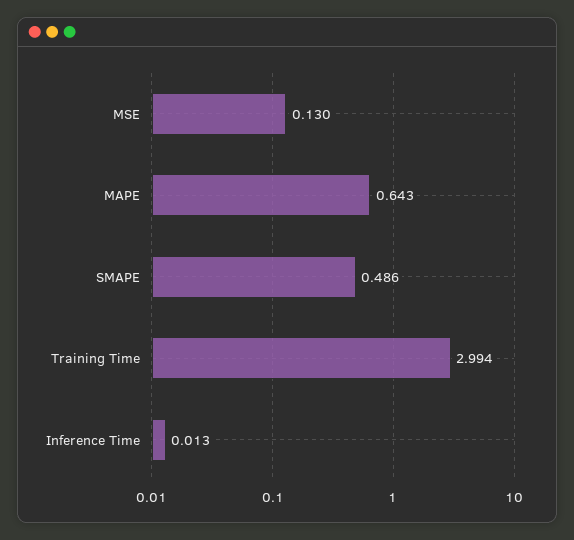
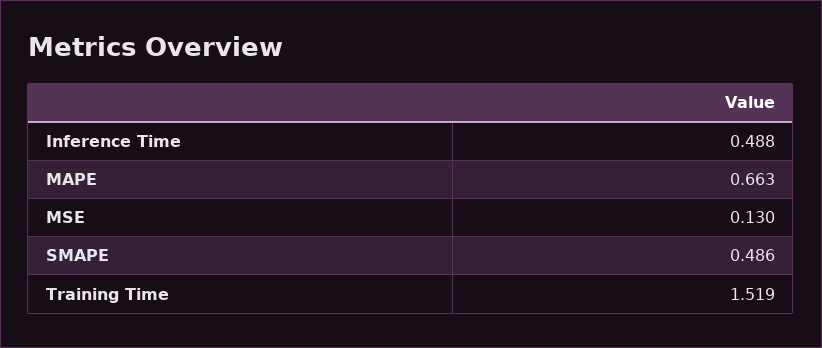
MAPE: 0.643 -> 0.663
Training Time: 2.994 -> 1.519
Inference Time: 0.013 -> 0.488

